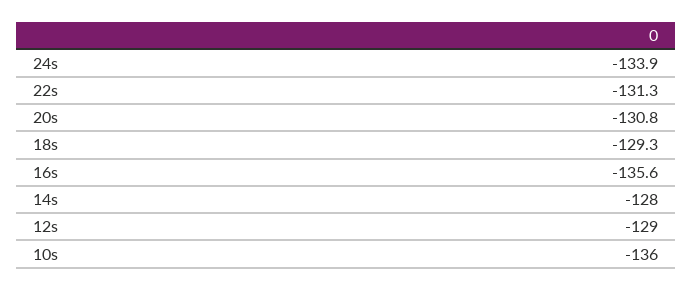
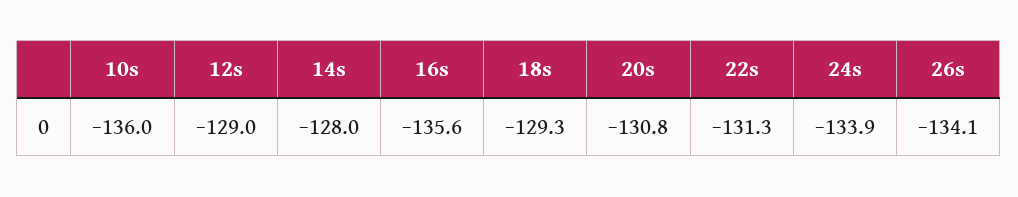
26s: none -> -134.1

